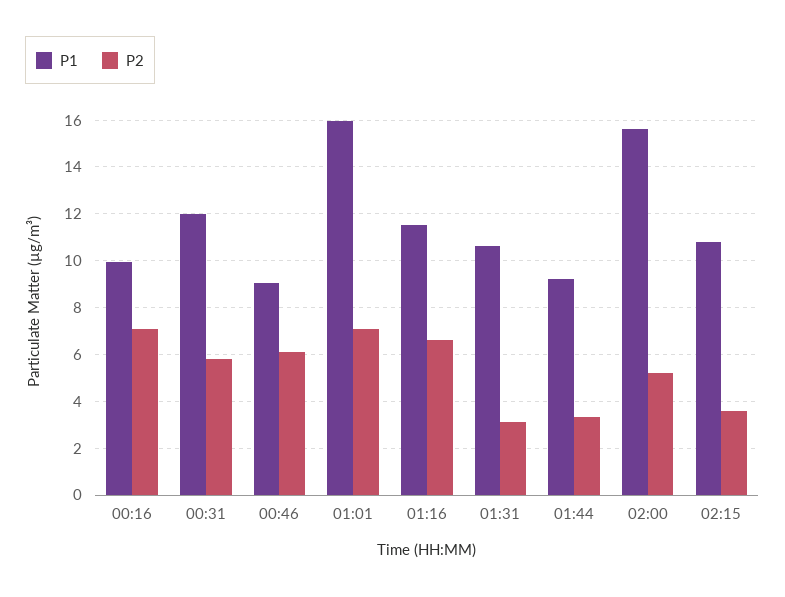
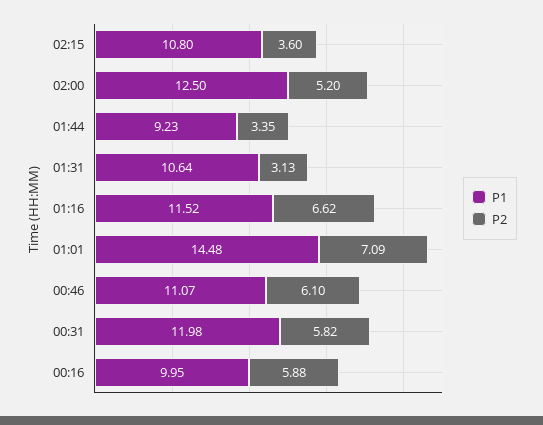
P2, 00:16: 7 -> 5.88
P1, 00:46: 9 -> 11.07
P1, 01:01: 16 -> 14.48
P1, 02:00: 15.5 -> 12.5

